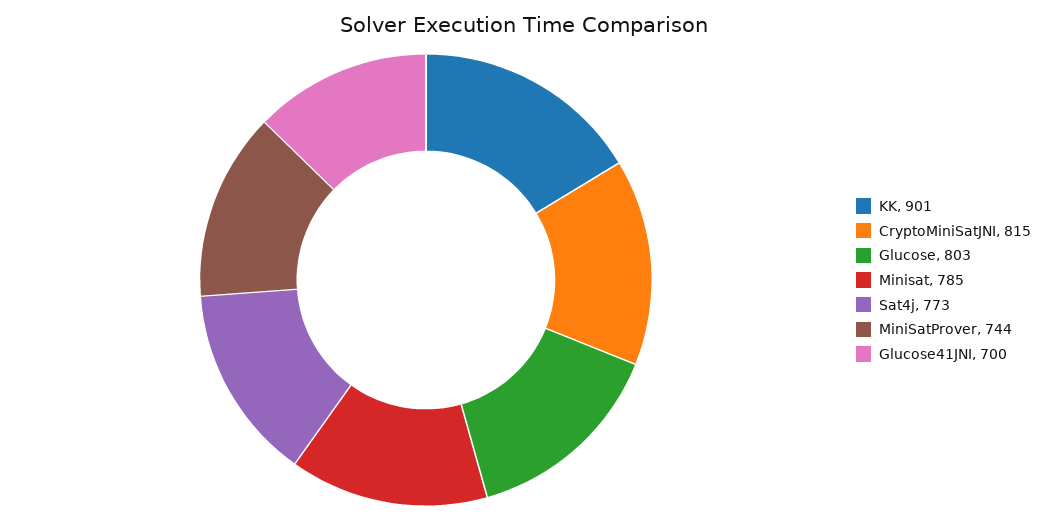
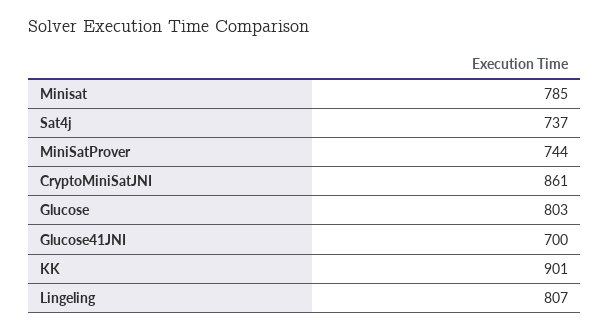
CryptoMiniSatJNI: 815 -> 861
Sat4j: 773 -> 737
Lingeling: none -> 807

